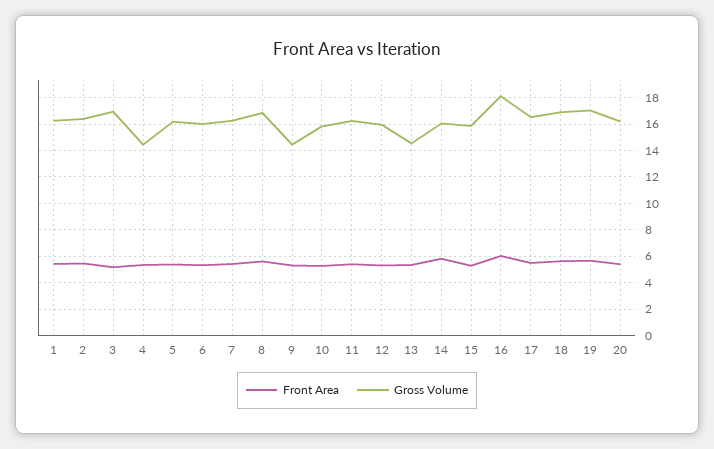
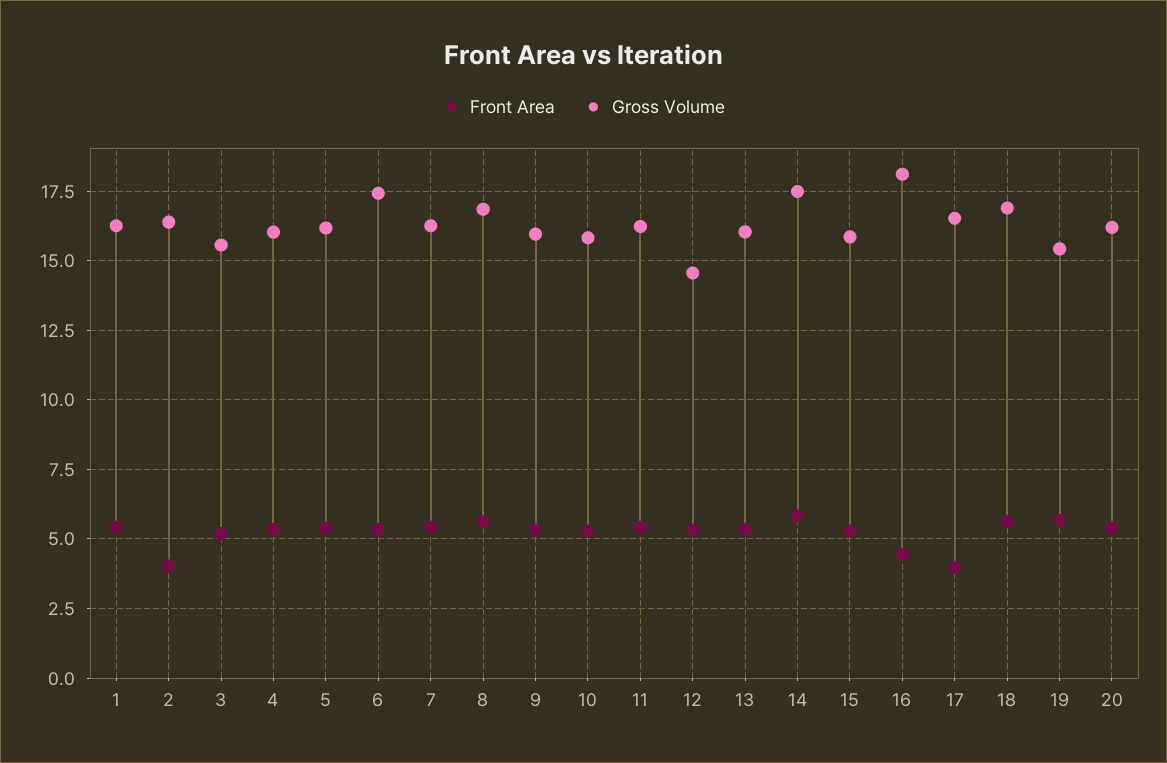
Front Area, 2: 5.5 -> 4
Gross Volume, 3: 17 -> 15.5
Gross Volume, 4: 14.5 -> 16
Gross Volume, 6: 16 -> 17.5
Gross Volume, 9: 14.5 -> 16
Gross Volume, 12: 16 -> 14.5
Gross Volume, 13: 14.5 -> 16
Gross Volume, 14: 16 -> 17.5
Front Area, 16: 6 -> 4.5
Front Area, 17: 5.5 -> 4
Gross Volume, 19: 17 -> 15.5

